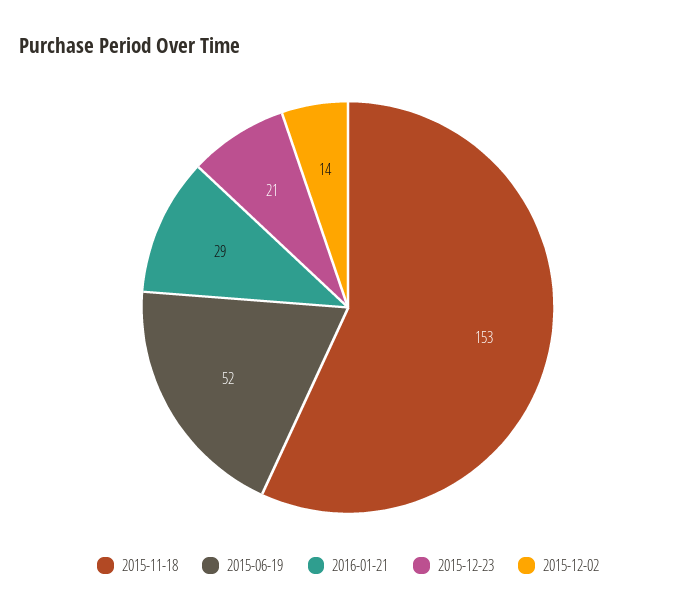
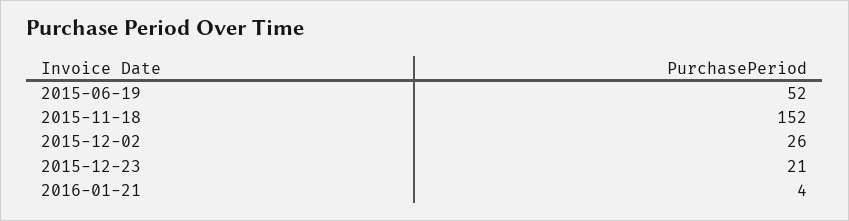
2015-11-18: 153 -> 152
2016-01-21: 29 -> 4
2015-12-02: 14 -> 26

